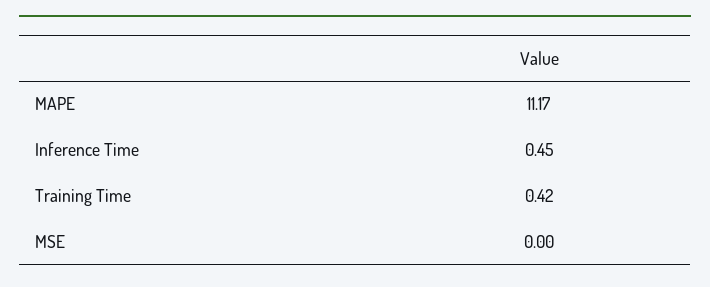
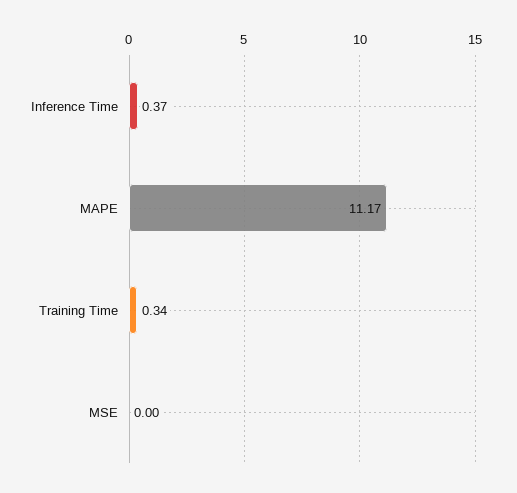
Inference Time: 0.45 -> 0.37
Training Time: 0.42 -> 0.34

